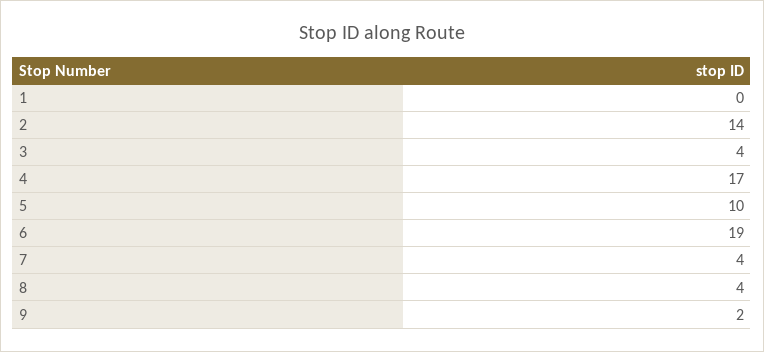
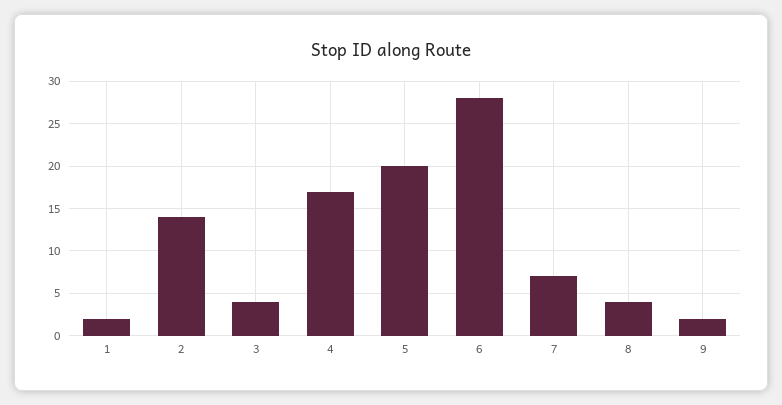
1: 0 -> 2
5: 10 -> 20
6: 19 -> 28
7: 4 -> 7

